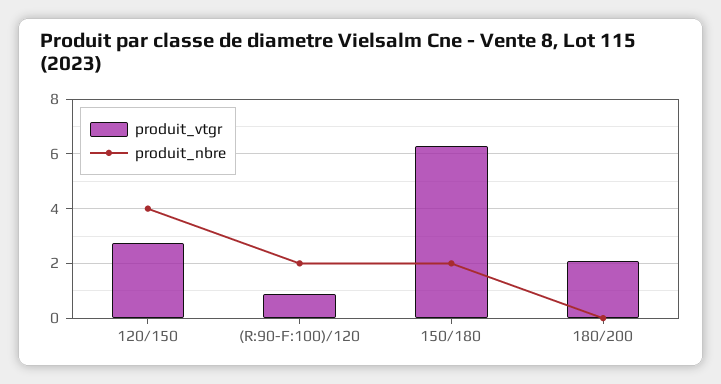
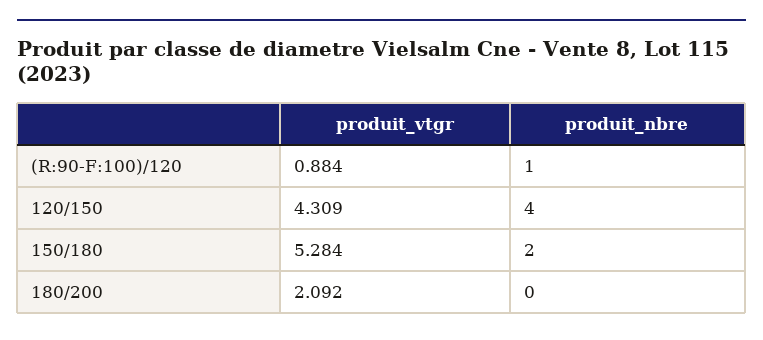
produit_vtgr, 120/150: 2.75 -> 4.309
produit_nbre, (R:90-F:100)/120: 2 -> 1
produit_vtgr, 150/180: 6.25 -> 5.284

